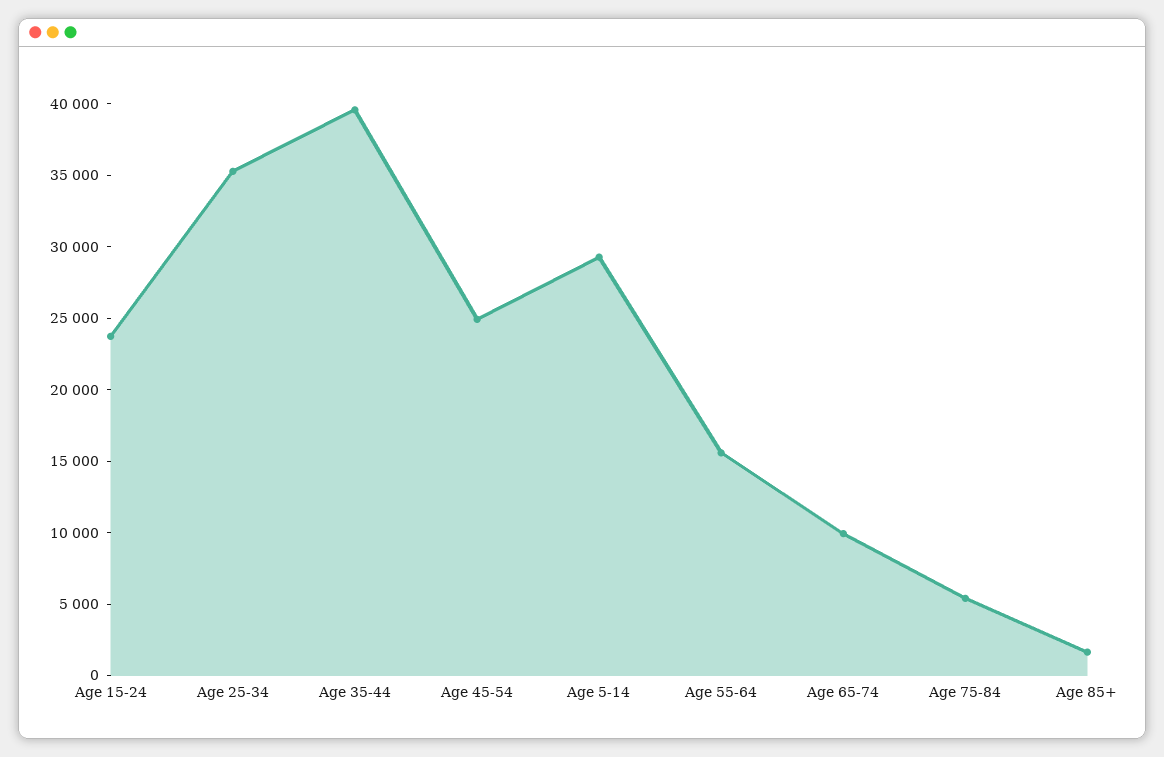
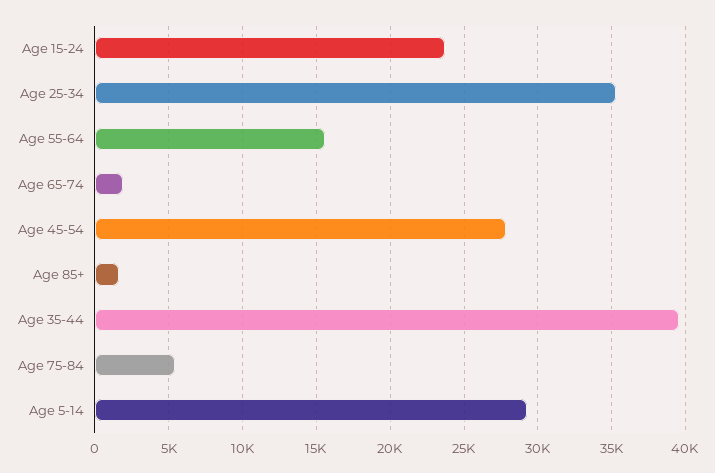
Age 45-54: 25000 -> 28000
Age 65-74: 10000 -> 2000

